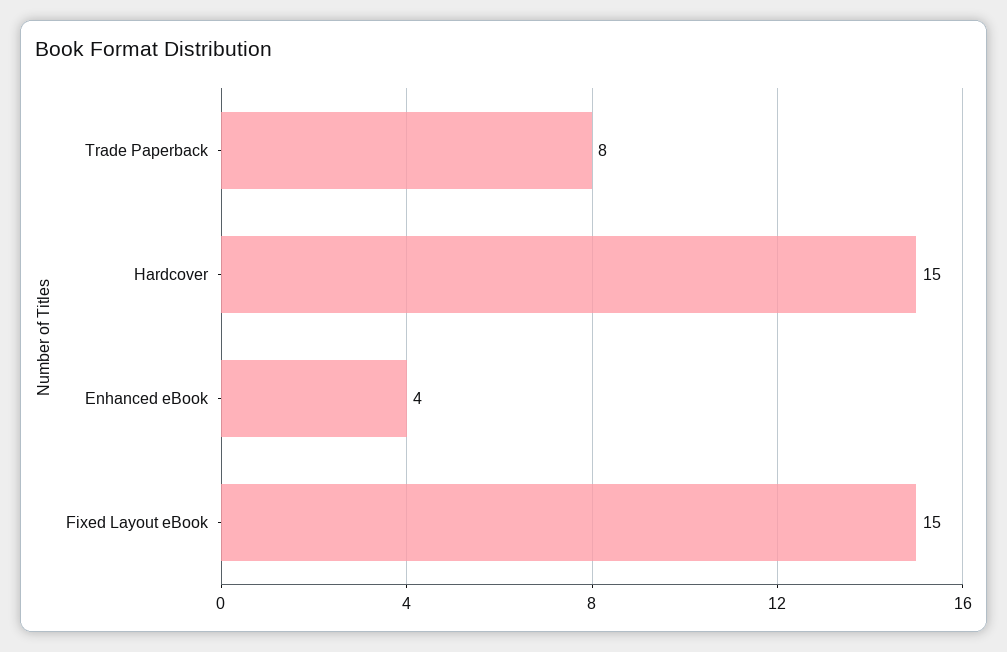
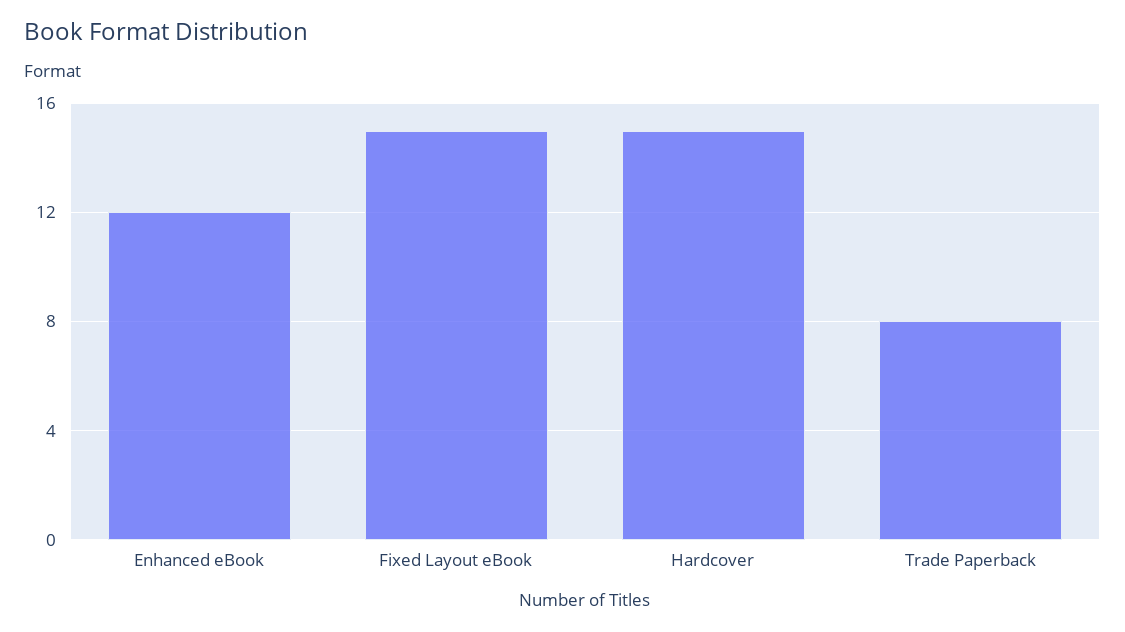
Enhanced eBook: 4 -> 12

